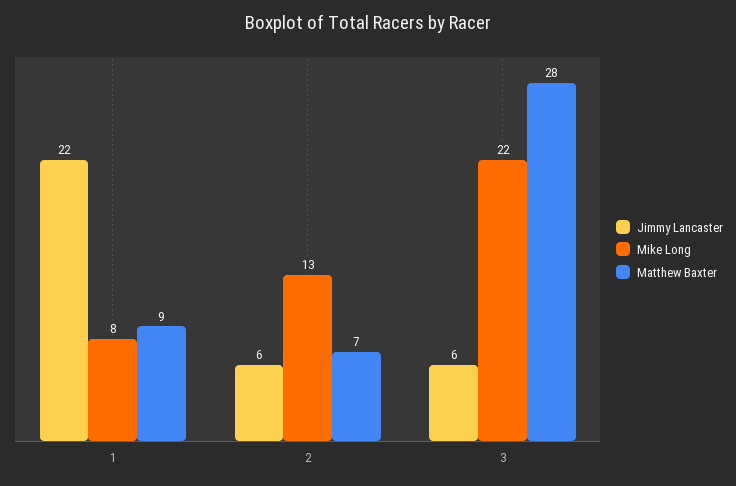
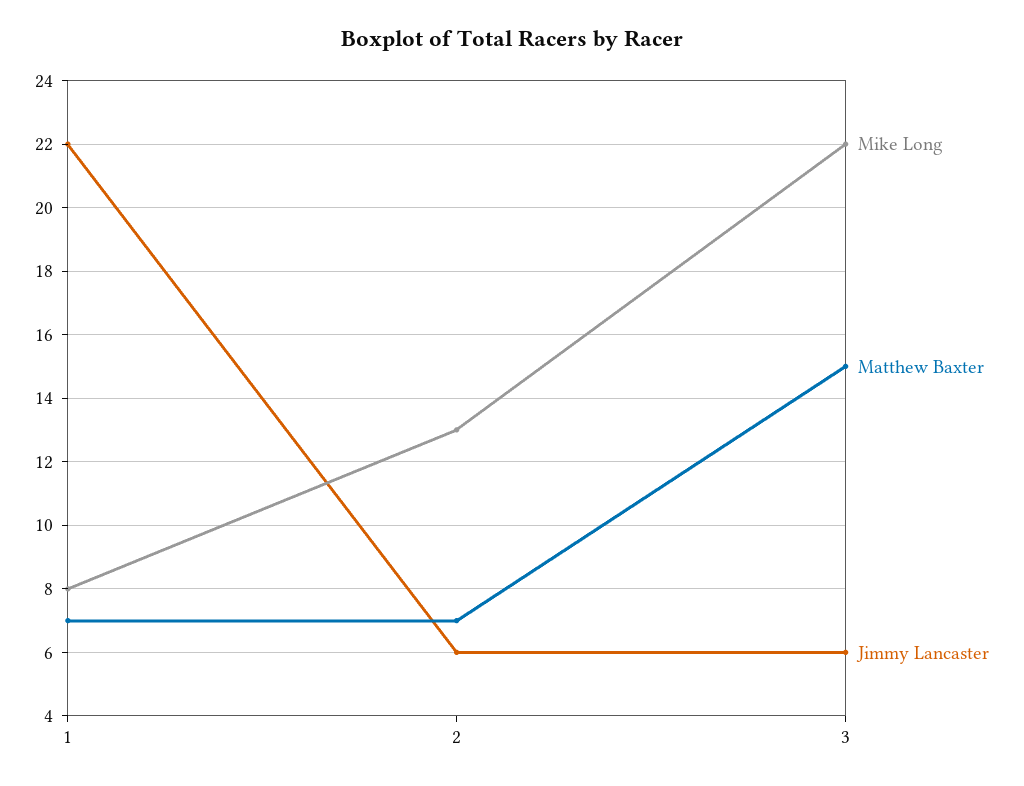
Matthew Baxter, 1: 9 -> 7
Matthew Baxter, 3: 28 -> 15

